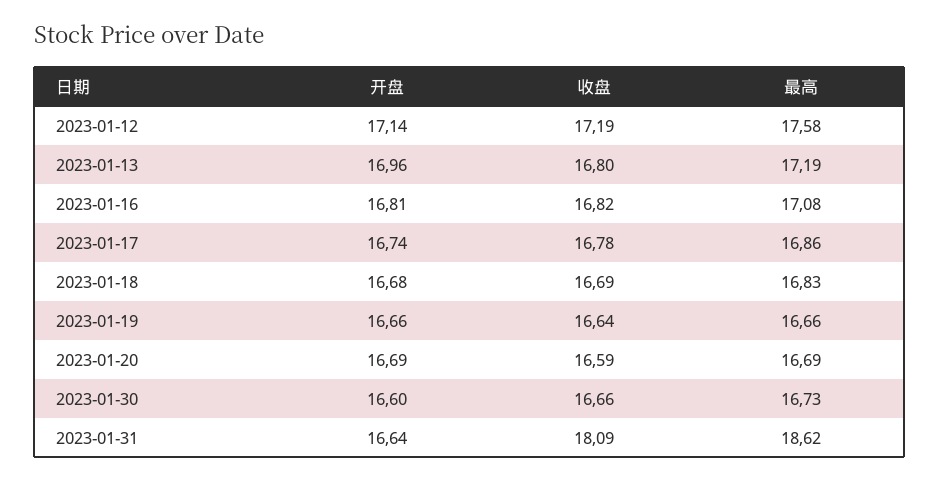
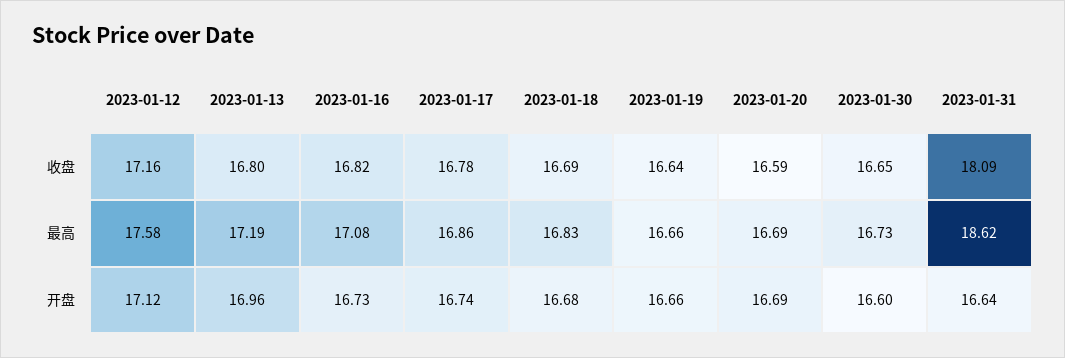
开盘, 2023-01-12: 17.14 -> 17.12
收盘, 2023-01-12: 17.19 -> 17.16
开盘, 2023-01-16: 16.81 -> 16.73
收盘, 2023-01-30: 16.66 -> 16.65

